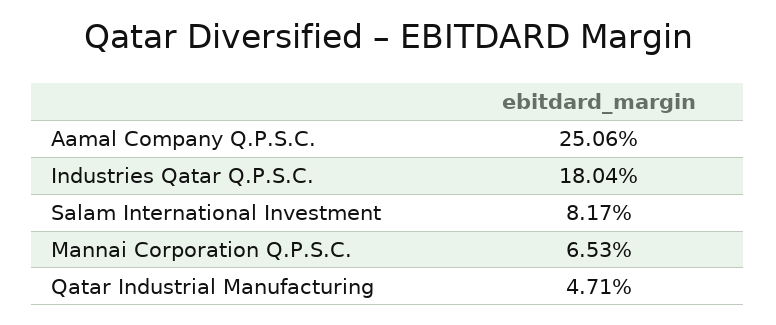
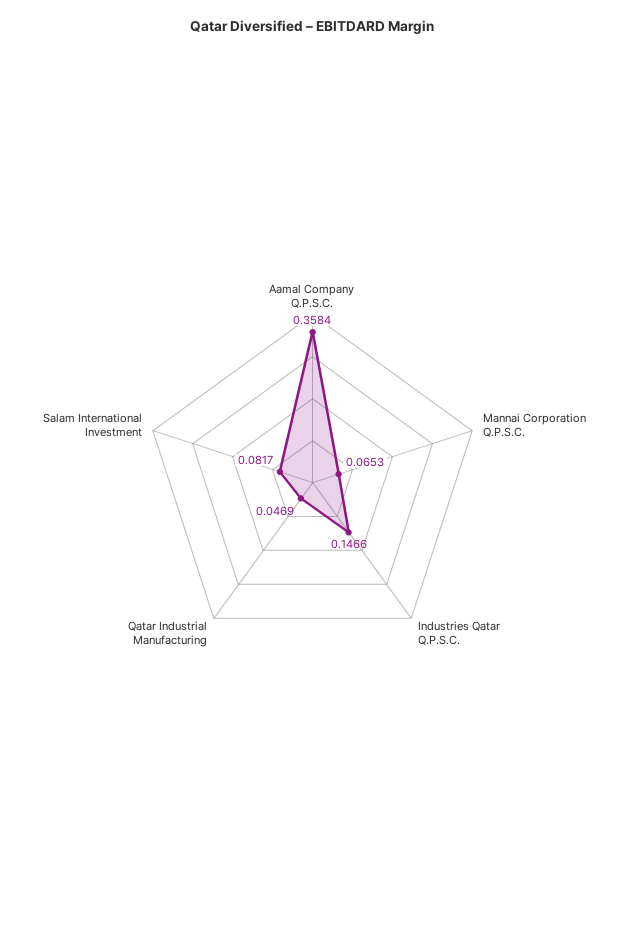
Aamal Company Q.P.S.C.: 0.2506 -> 0.3584
Industries Qatar Q.P.S.C.: 0.1804 -> 0.1466
Qatar Industrial Manufacturing: 0.0471 -> 0.0469

